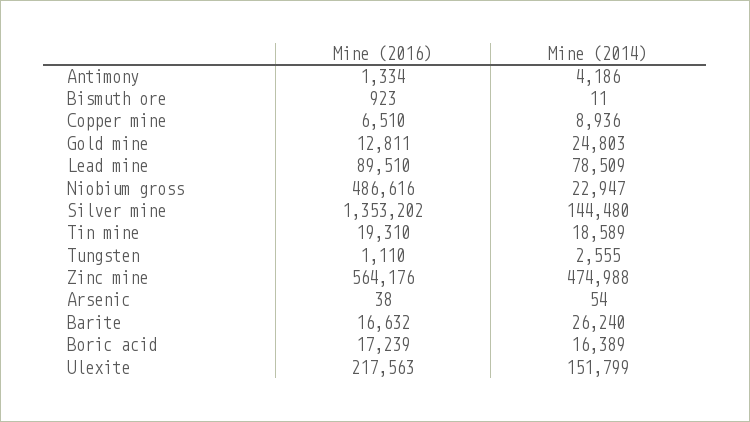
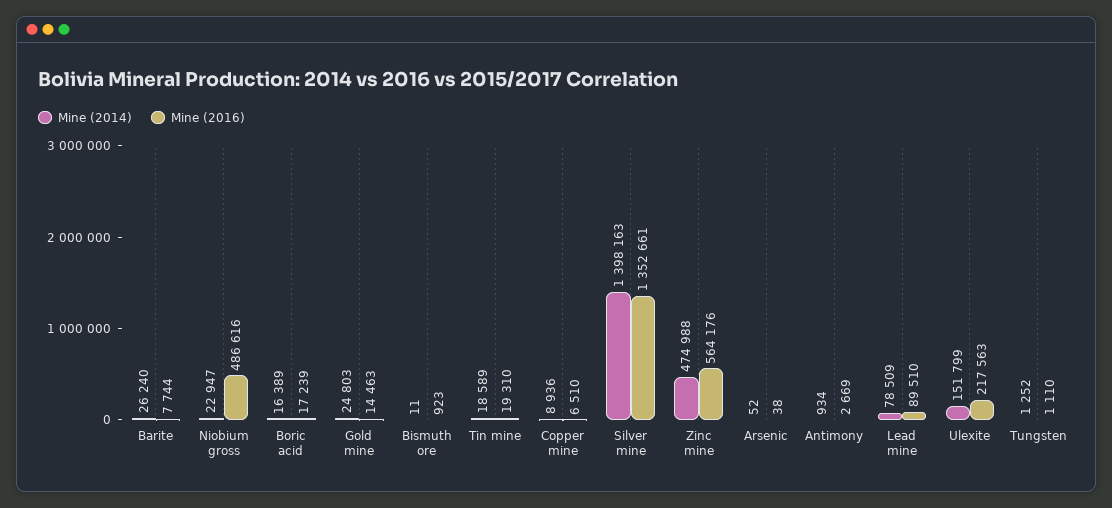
Mine (2016), Antimony: 1334 -> 2669
Mine (2014), Antimony: 4186 -> 934
Mine (2016), Gold mine: 12811 -> 14463
Mine (2016), Silver mine: 1353202 -> 1352661
Mine (2014), Silver mine: 144480 -> 1398163
Mine (2014), Tungsten: 2555 -> 1252
Mine (2014), Arsenic: 54 -> 52
Mine (2016), Barite: 16632 -> 7744

